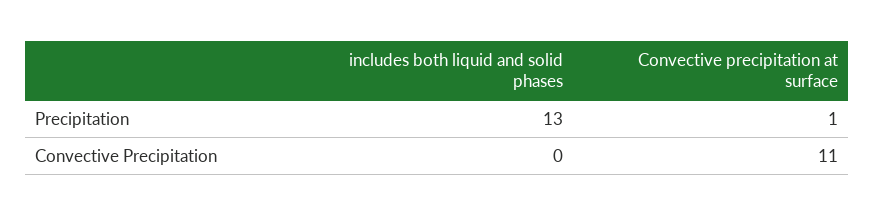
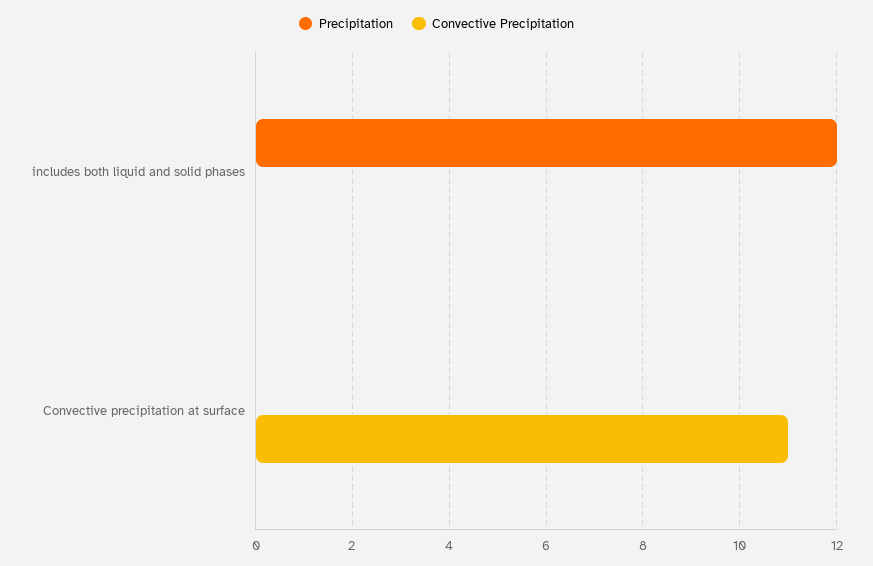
Precipitation, includes both liquid and solid phases: 13 -> 12
Precipitation, Convective precipitation at surface: 1 -> 0

